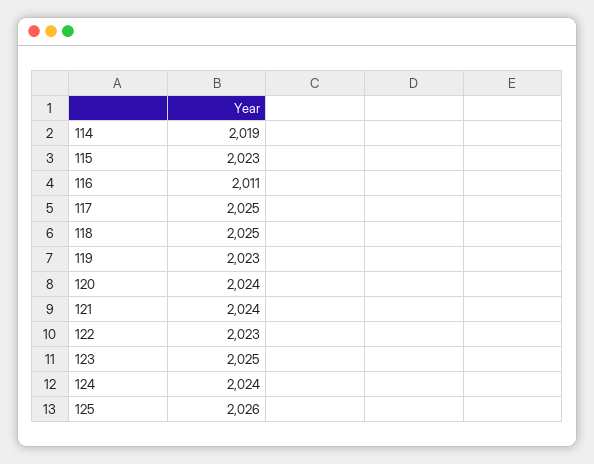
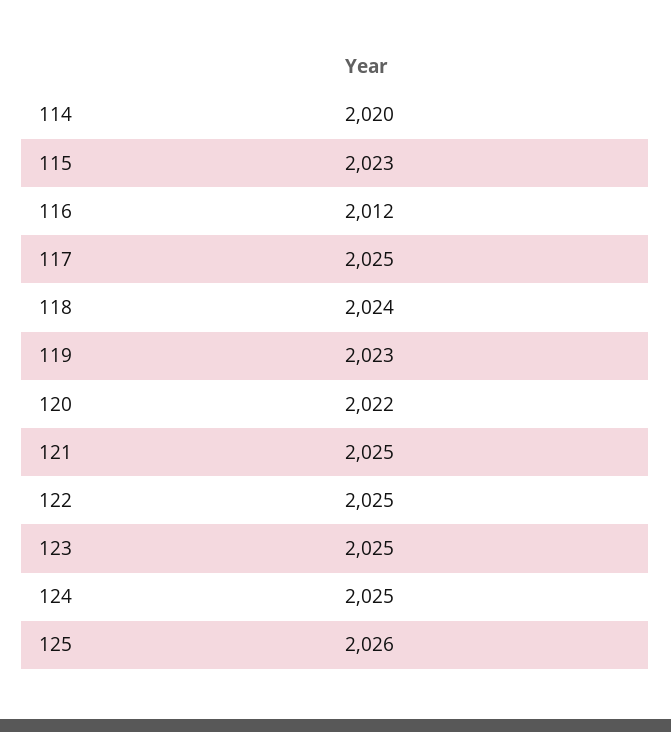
114: 2019 -> 2020
116: 2011 -> 2012
118: 2025 -> 2024
120: 2024 -> 2022
121: 2024 -> 2025
122: 2023 -> 2025
124: 2024 -> 2025

